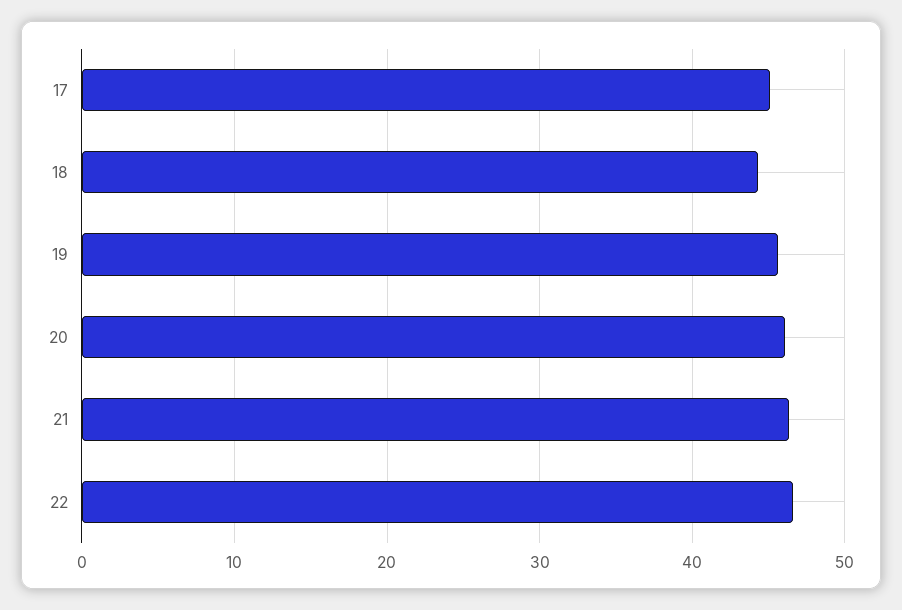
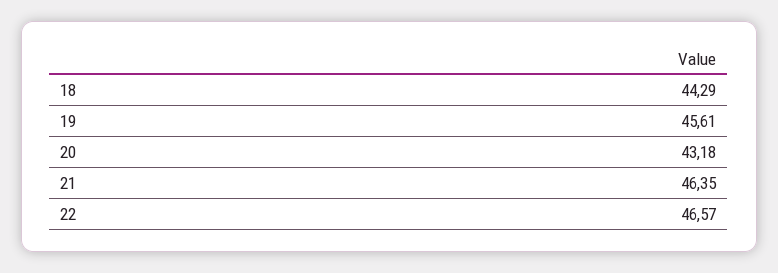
17: 45 -> none
20: 46 -> 43.18

